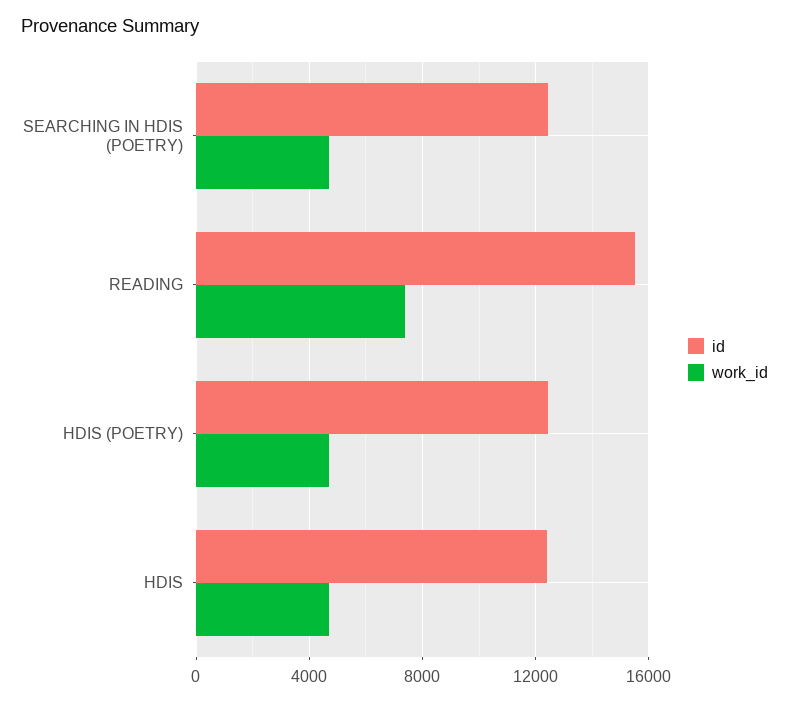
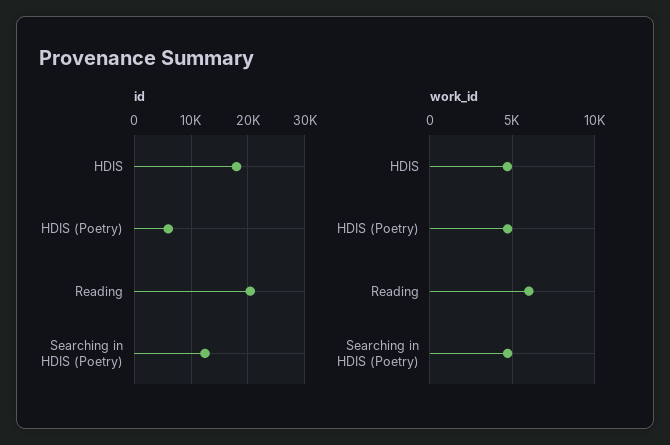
id, READING: 15500 -> 20000
work_id, READING: 7500 -> 6000
id, HDIS (POETRY): 12500 -> 6000
id, HDIS: 12500 -> 18000

